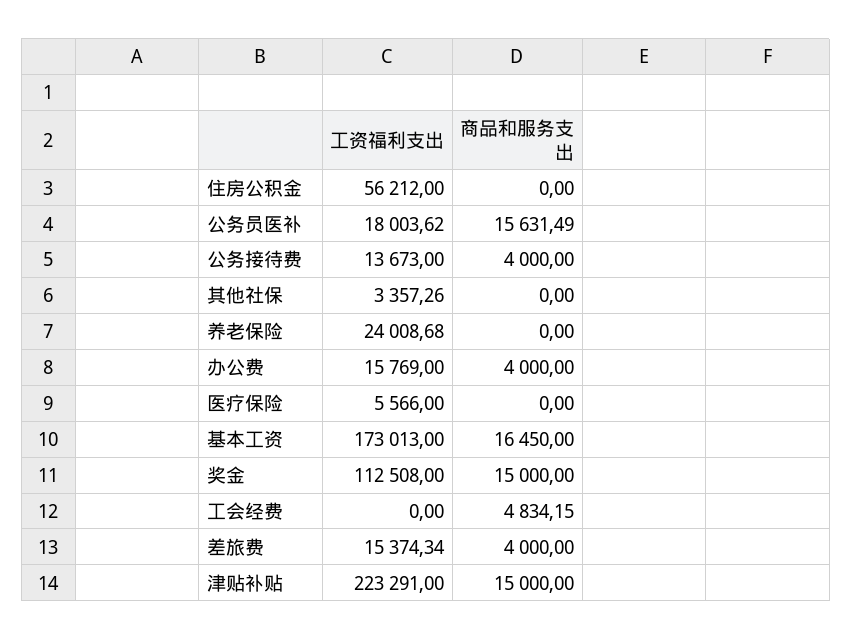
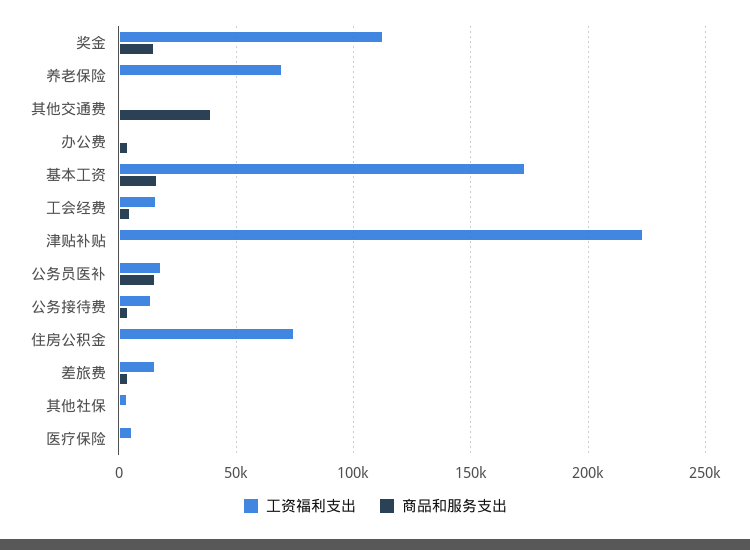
工资福利支出, 住房公积金: 56212 -> 75000
工资福利支出, 养老保险: 24008.68 -> 70000
工资福利支出, 办公费: 15769 -> 0
工资福利支出, 工会经费: 0 -> 15000
商品和服务支出, 津贴补贴: 15000 -> 0
工资福利支出, 其他交通费: none -> 0
商品和服务支出, 其他交通费: none -> 40000

